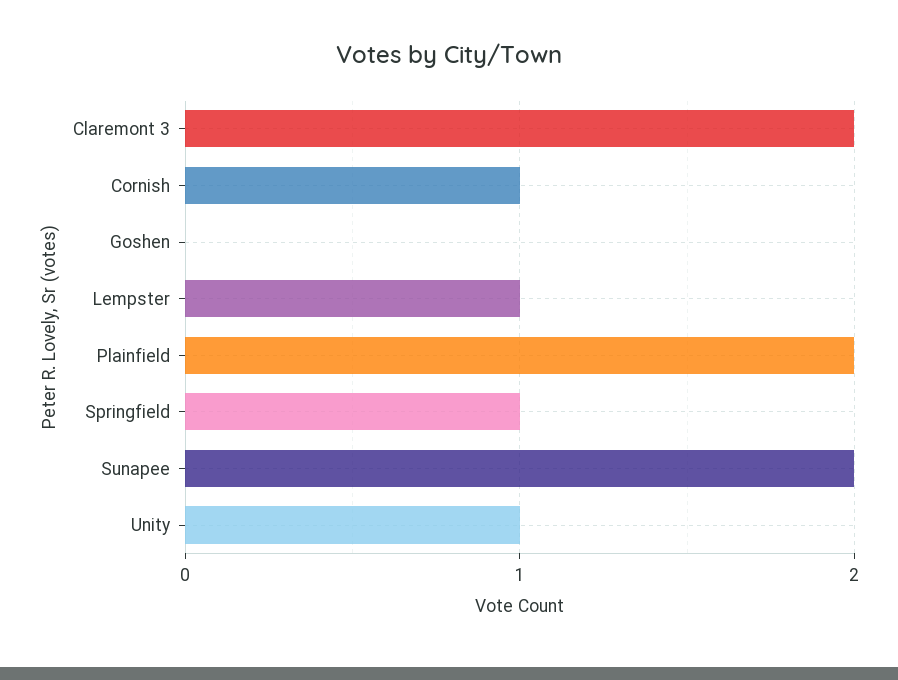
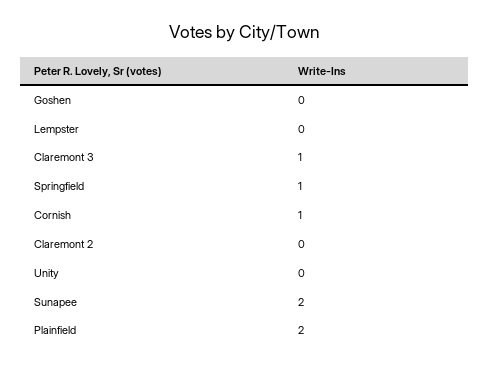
Claremont 3: 2 -> 1
Lempster: 1 -> 0
Unity: 1 -> 0
Claremont 2: none -> 0

